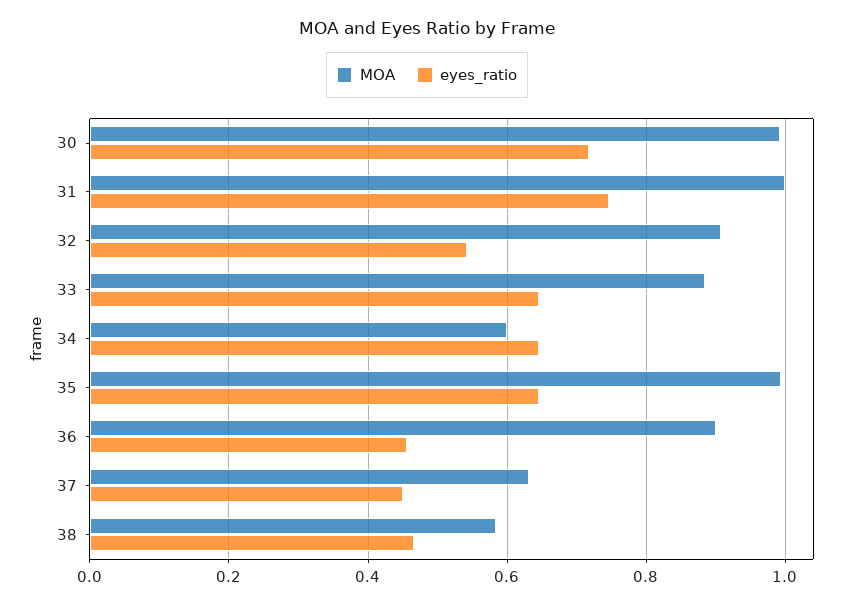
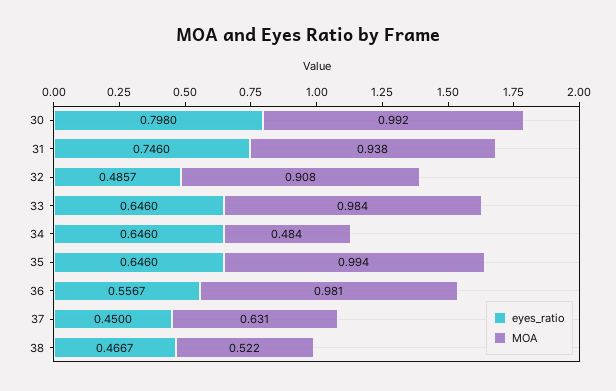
eyes_ratio, 30: 0.72 -> 0.798
MOA, 31: 1 -> 0.938
eyes_ratio, 32: 0.54 -> 0.4857
MOA, 33: 0.88 -> 0.984
MOA, 34: 0.6 -> 0.484
MOA, 36: 0.9 -> 0.981
eyes_ratio, 36: 0.46 -> 0.5567
MOA, 38: 0.58 -> 0.522

